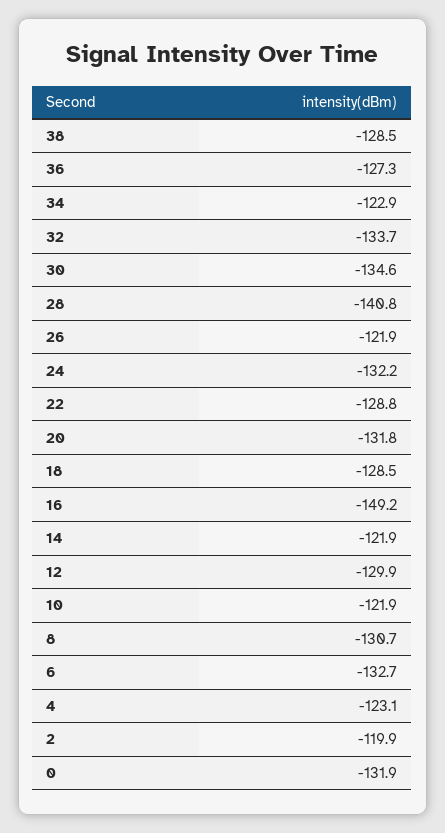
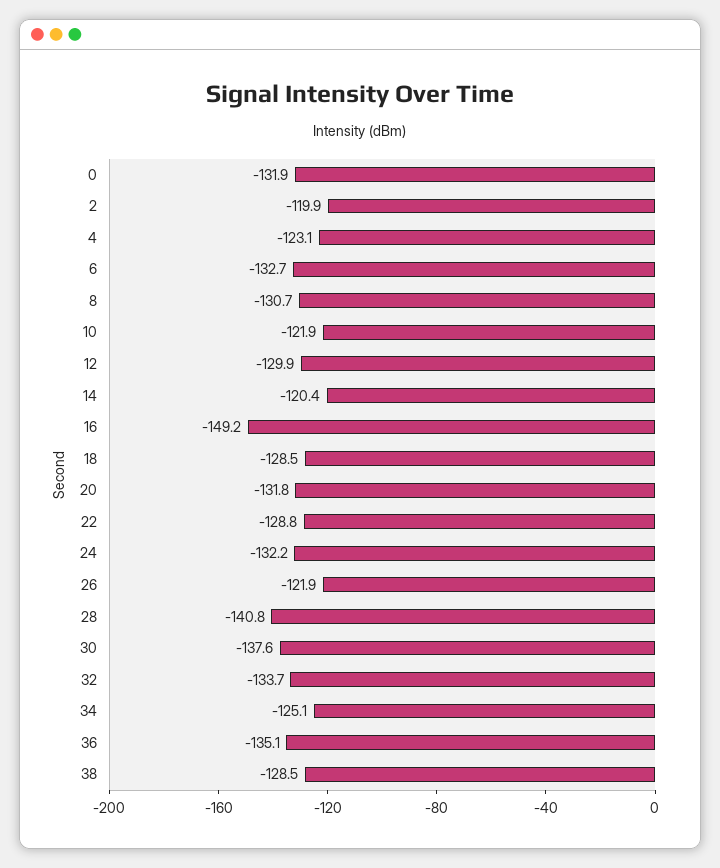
36: -127.3 -> -135.1
34: -122.9 -> -125.1
30: -134.6 -> -137.6
14: -121.9 -> -120.4

